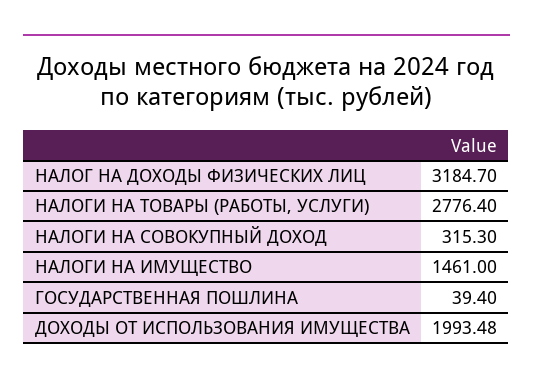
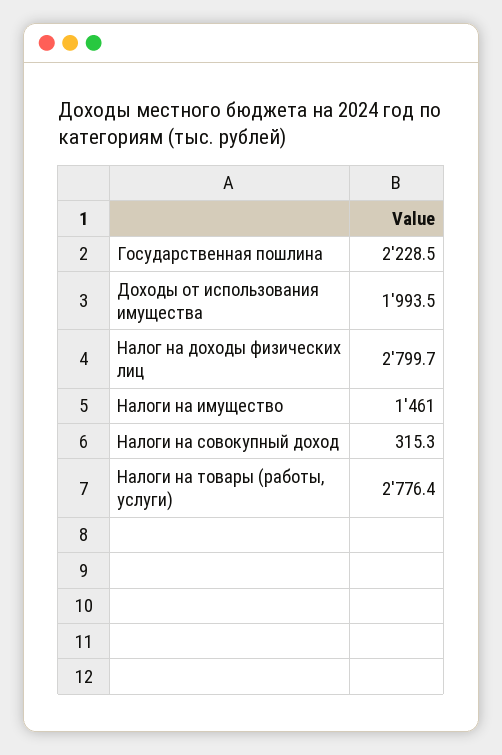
НАЛОГ НА ДОХОДЫ ФИЗИЧЕСКИХ ЛИЦ: 3184.7 -> 2799.7
ГОСУДАРСТВЕННАЯ ПОШЛИНА: 39.4 -> 2228.5

